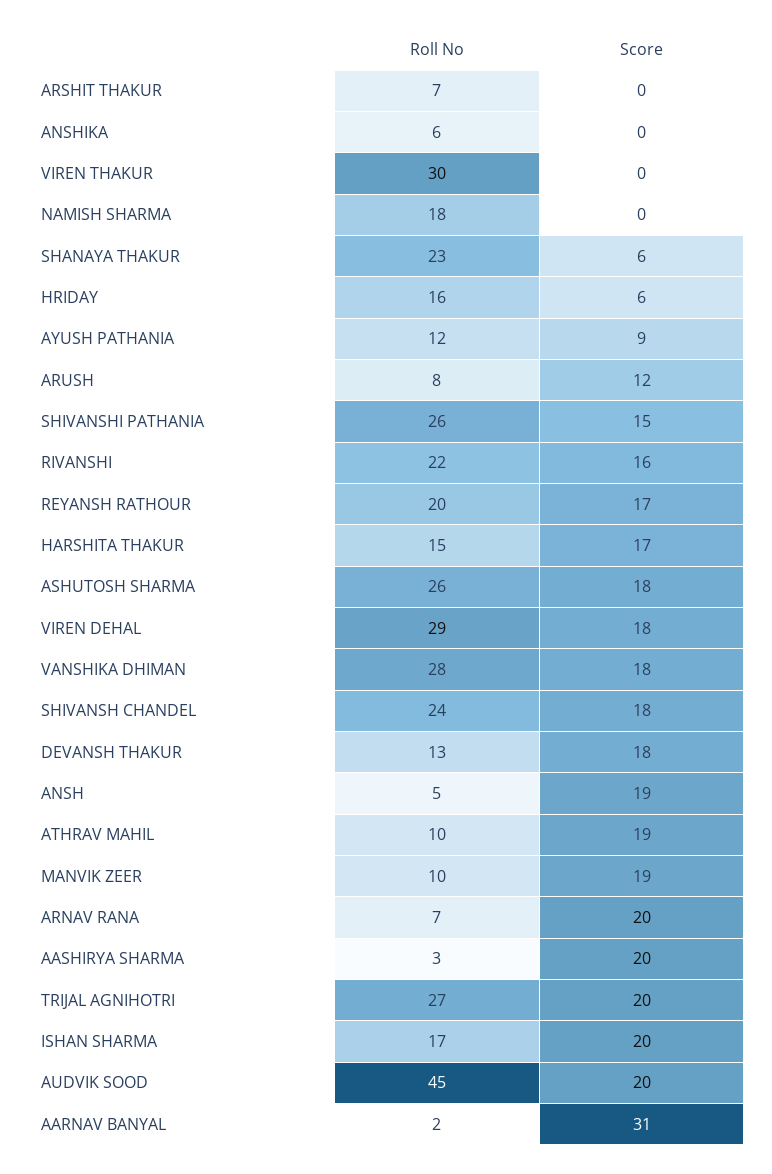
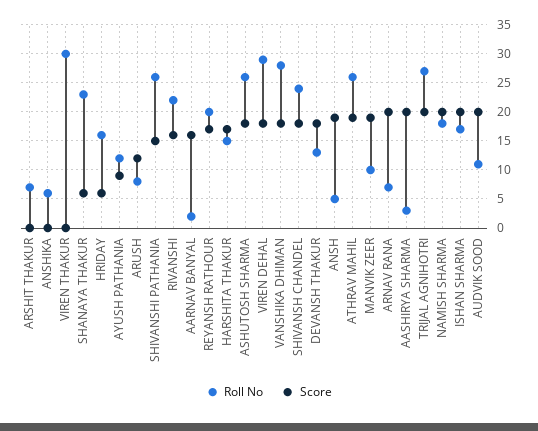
Score, NAMISH SHARMA: 0 -> 20
Roll No, ATHRAV MAHIL: 10 -> 25
Roll No, AUDVIK SOOD: 45 -> 10
Score, AARNAV BANYAL: 31 -> 15

